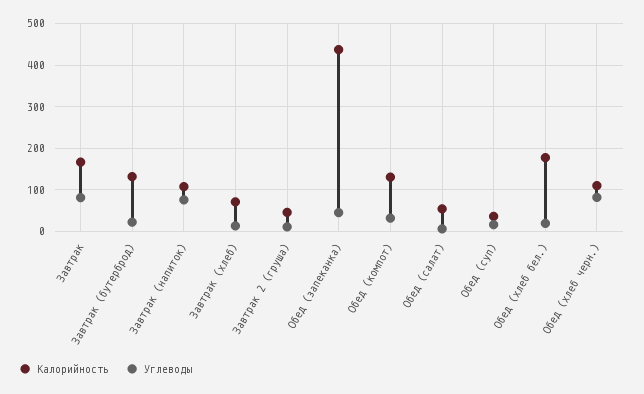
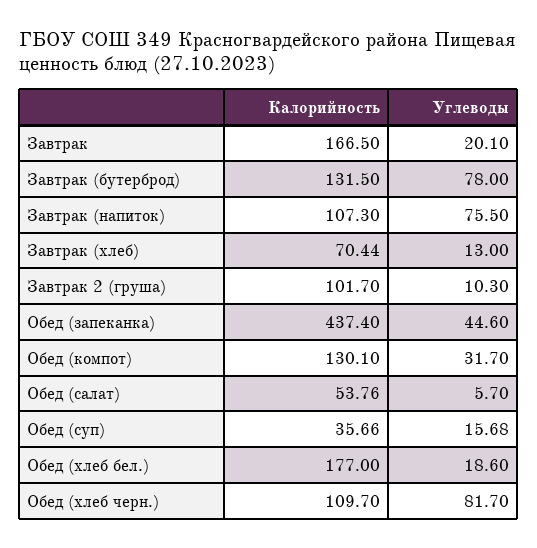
Углеводы, Завтрак: 80 -> 20.1
Углеводы, Завтрак (бутерброд): 20 -> 78
Калорийность, Завтрак 2 (груша): 40 -> 101.7

